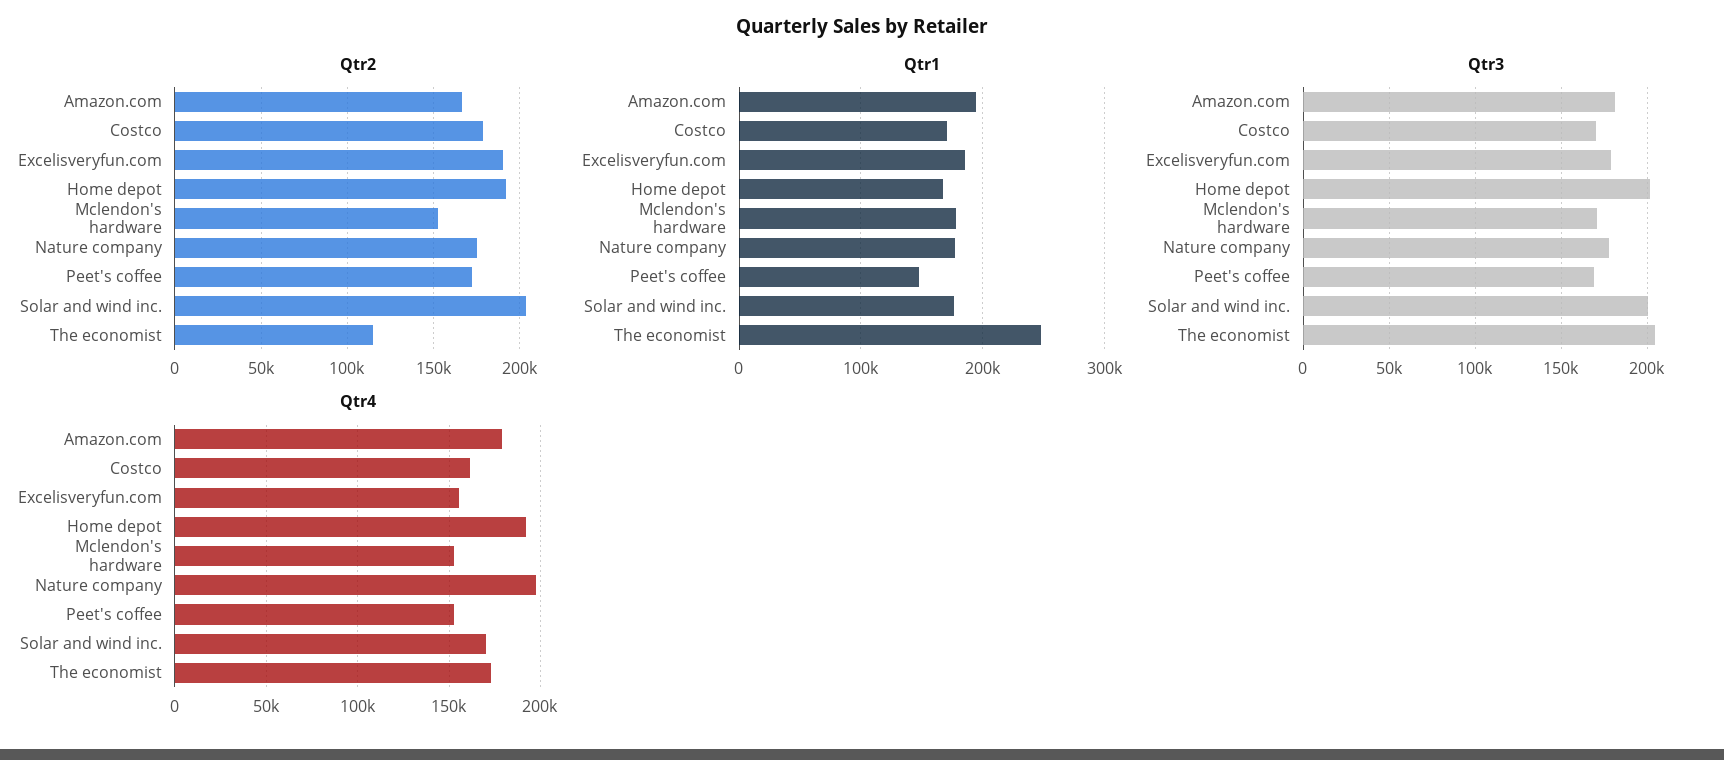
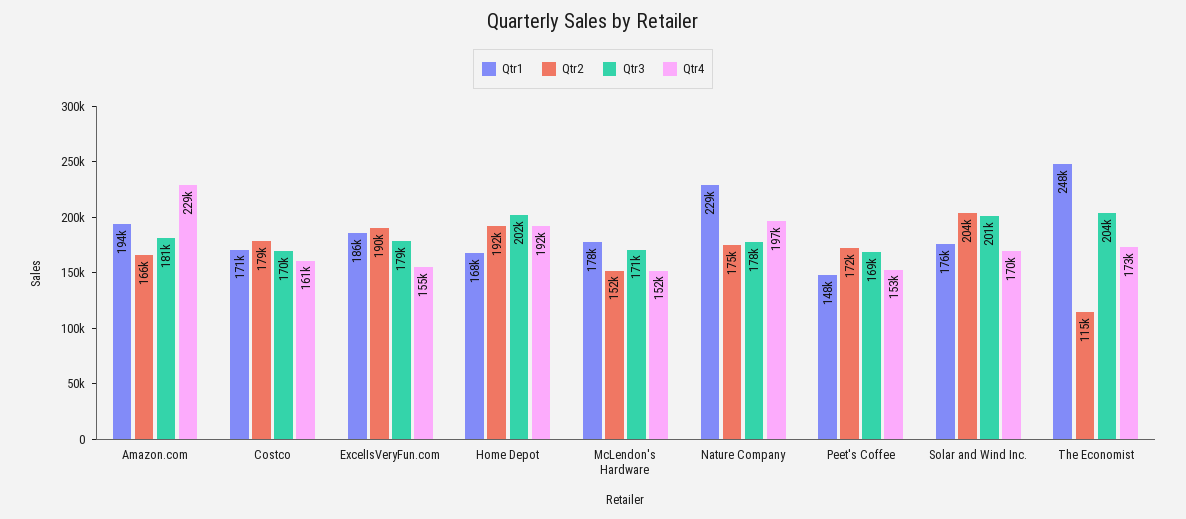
Qtr1, Nature company: 180000 -> 229000
Qtr4, Amazon.com: 180000 -> 229000

